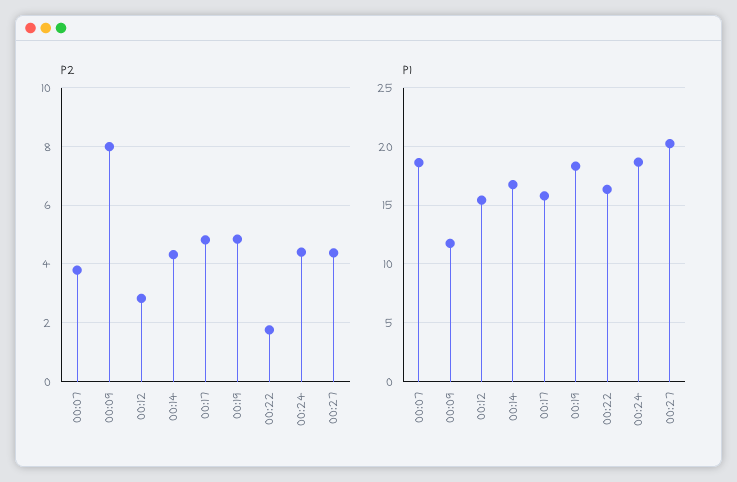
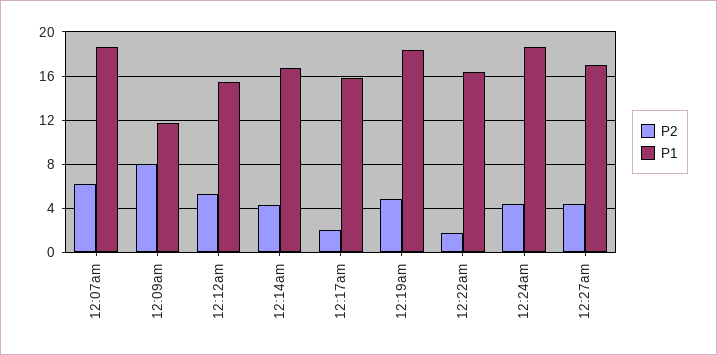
P2, 00:07: 3.75 -> 6
P2, 00:12: 2.75 -> 5
P2, 00:17: 4.75 -> 2
P1, 00:27: 20 -> 17

